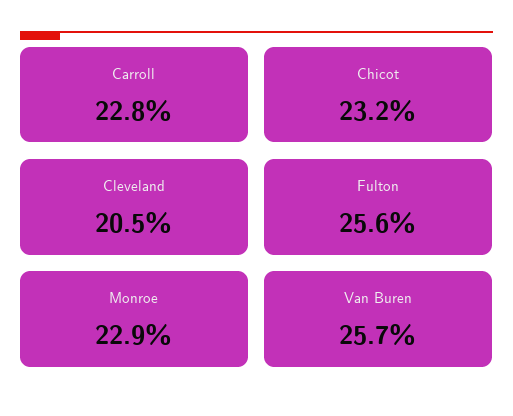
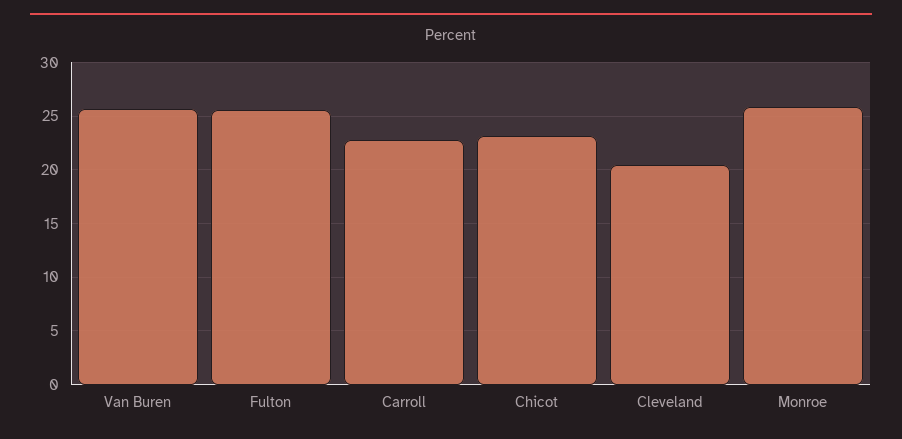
Monroe: 22.9 -> 26

